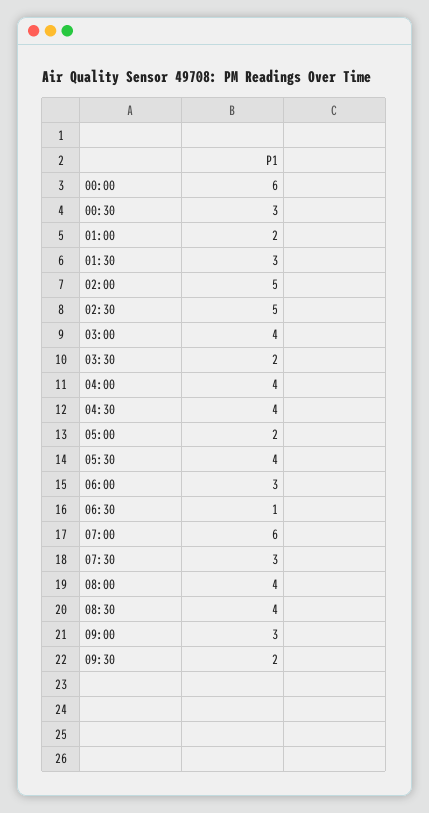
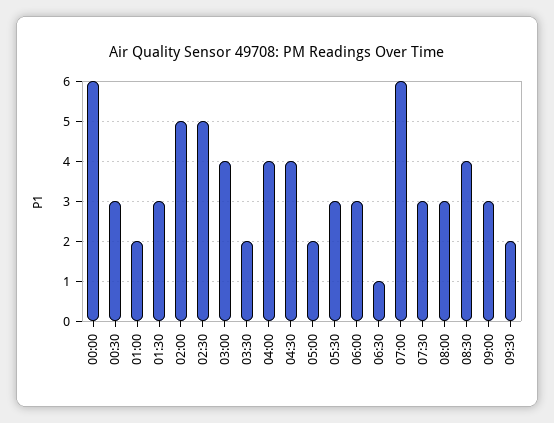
05:30: 4 -> 3
08:00: 4 -> 3

